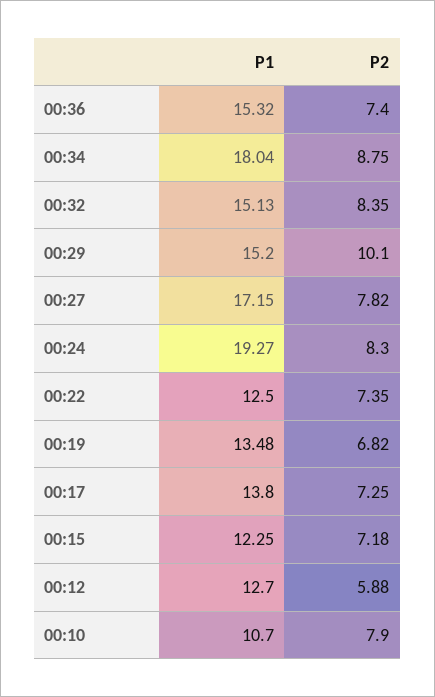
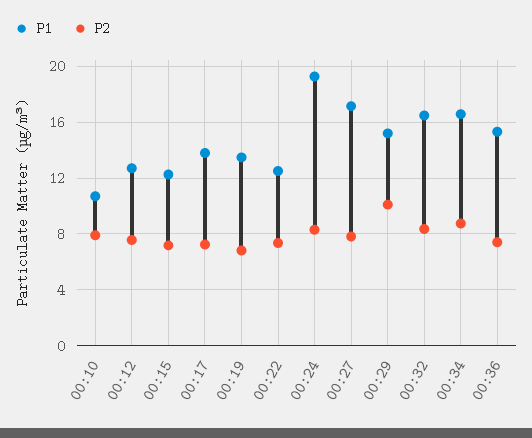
P1, 00:34: 18.04 -> 16.5
P1, 00:32: 15.13 -> 16.5
P2, 00:12: 5.88 -> 7.5

